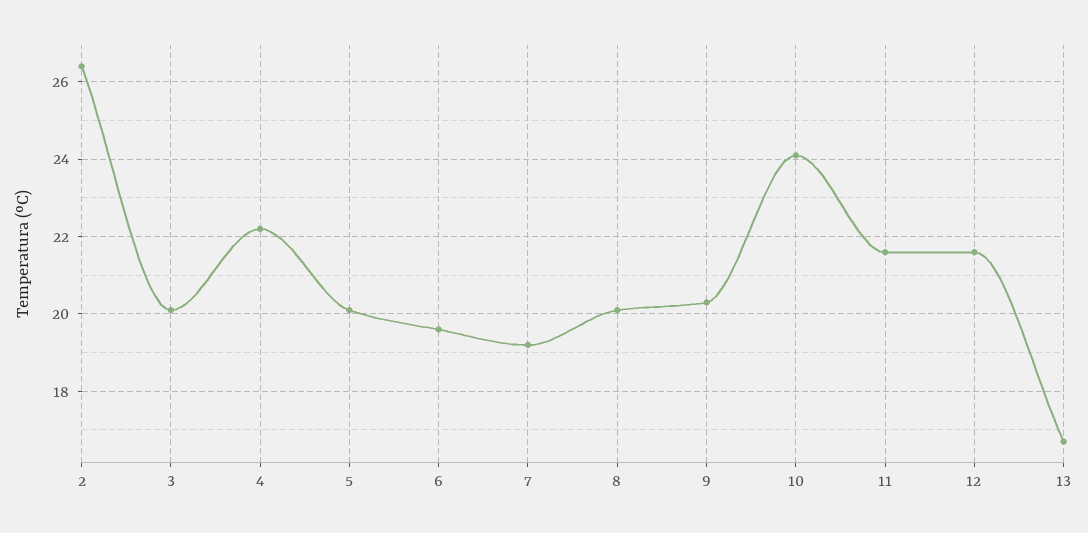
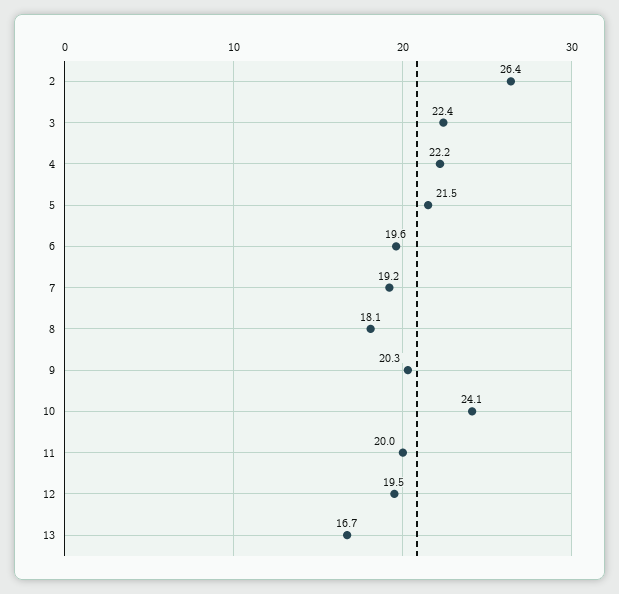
3: 20 -> 22.4
5: 20 -> 21.5
8: 20 -> 18.1
11: 21.5 -> 20
12: 21.5 -> 19.5

